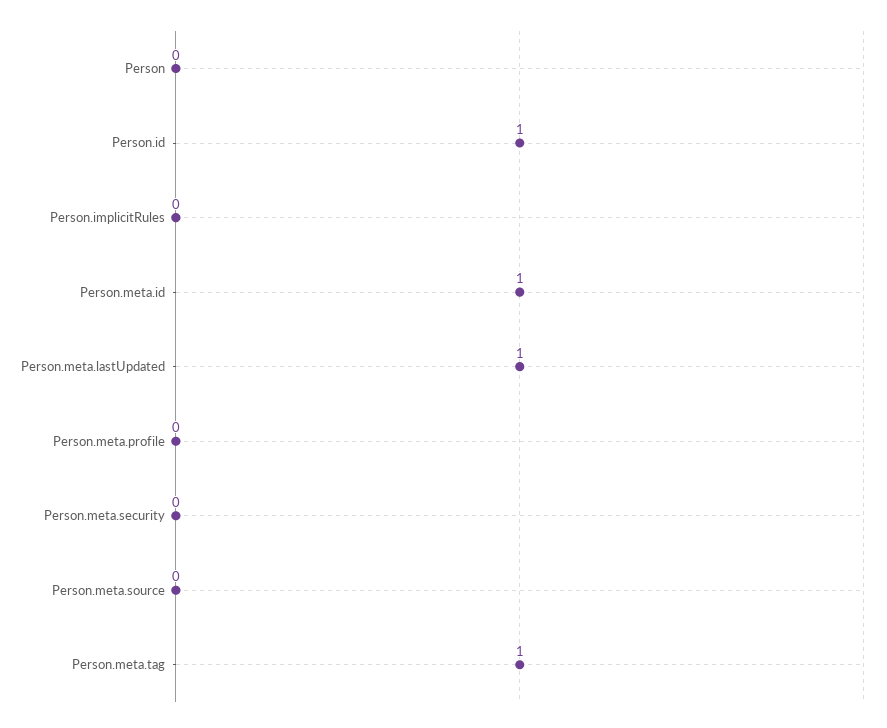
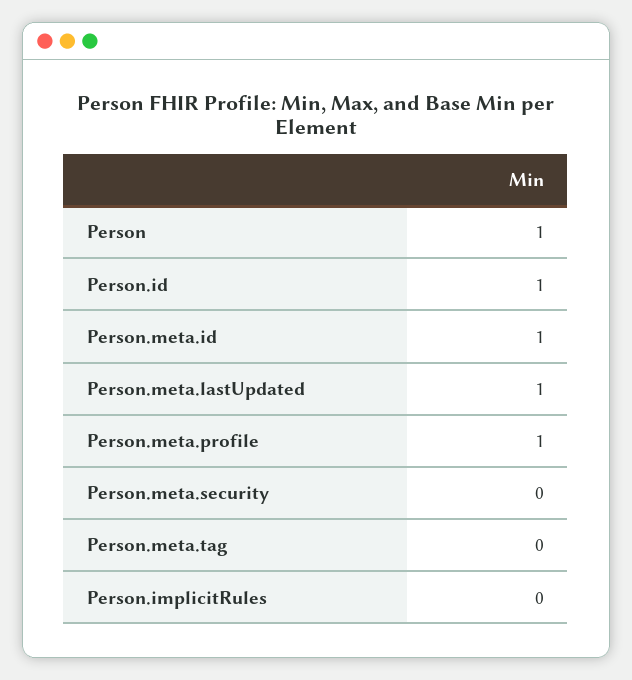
Person: 0 -> 1
Person.meta.profile: 0 -> 1
Person.meta.source: 0 -> none
Person.meta.tag: 1 -> 0

